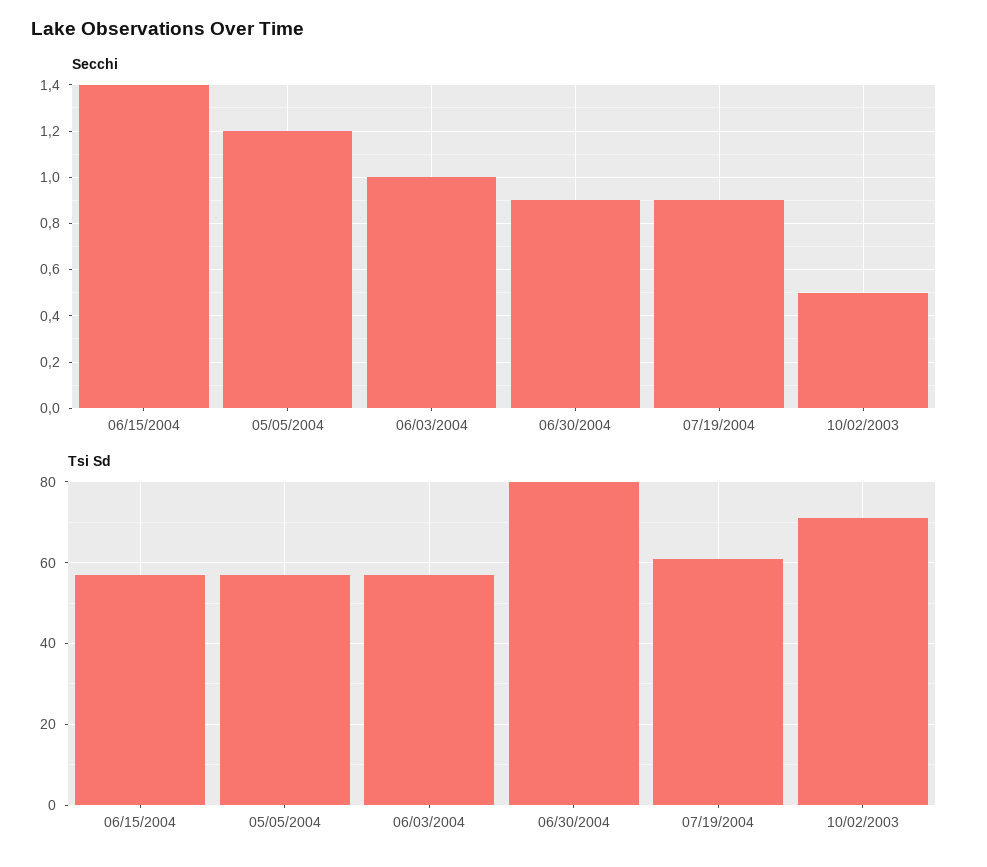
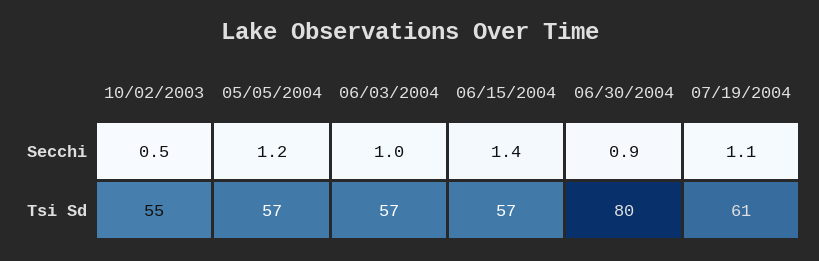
Secchi, 07/19/2004: 0.9 -> 1.1
Tsi Sd, 10/02/2003: 70 -> 55

